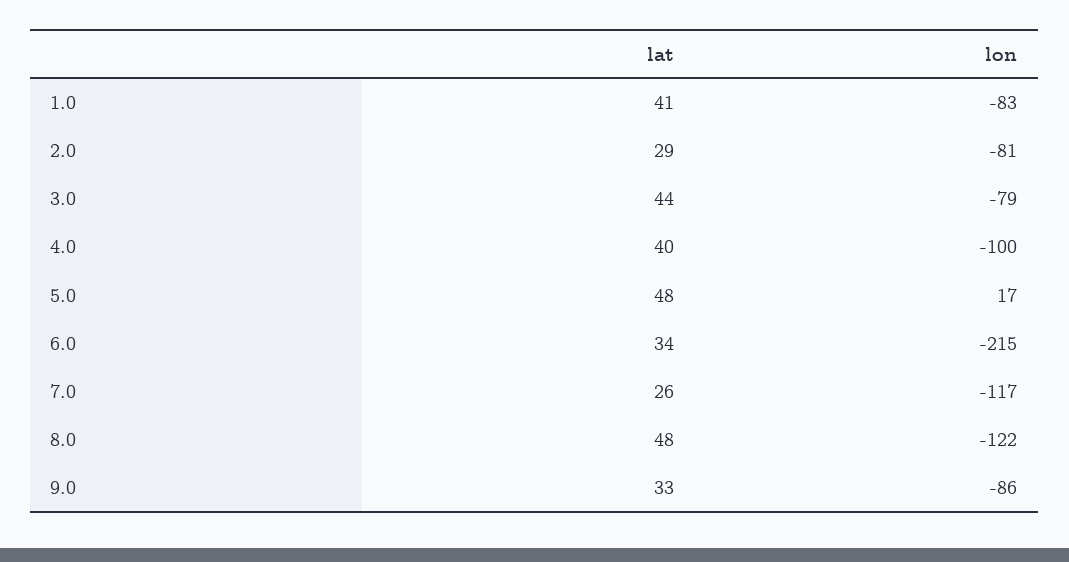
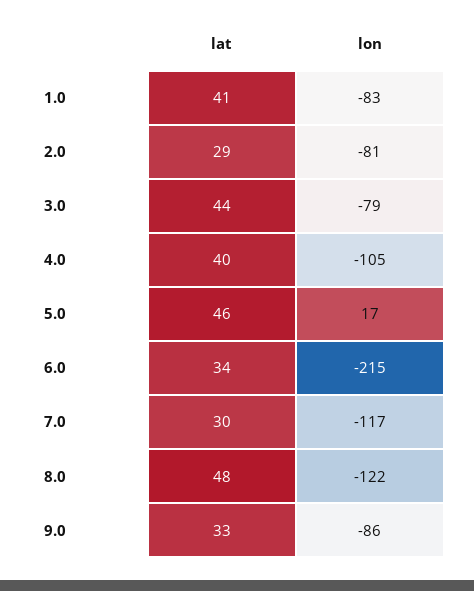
lon, 4.0: -100 -> -105
lat, 5.0: 48 -> 46
lat, 7.0: 26 -> 30

